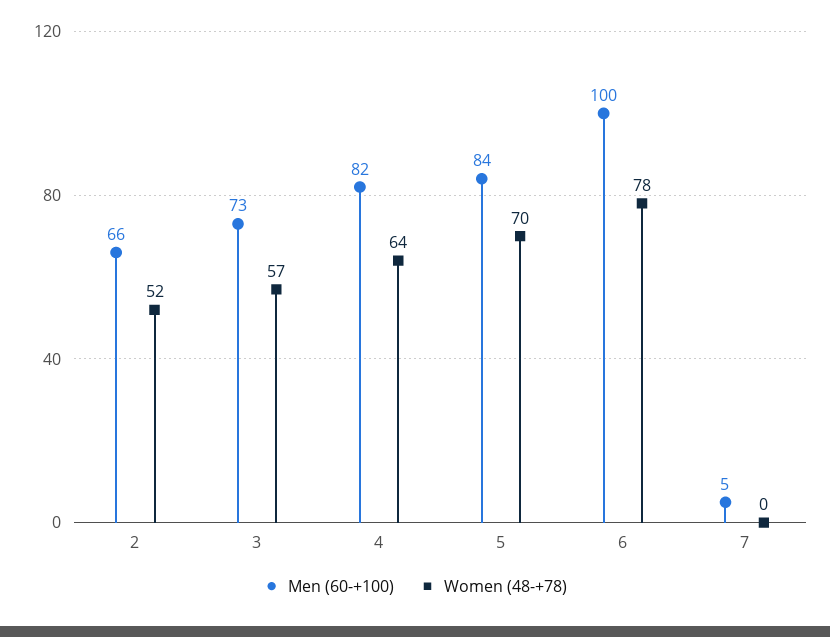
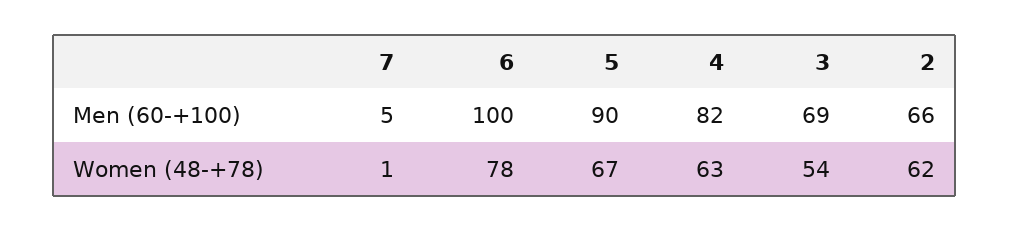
Women (48-+78), 2: 52 -> 62
Men (60-+100), 3: 73 -> 69
Women (48-+78), 3: 57 -> 54
Women (48-+78), 4: 64 -> 63
Men (60-+100), 5: 84 -> 90
Women (48-+78), 5: 70 -> 67
Women (48-+78), 7: 0 -> 1

